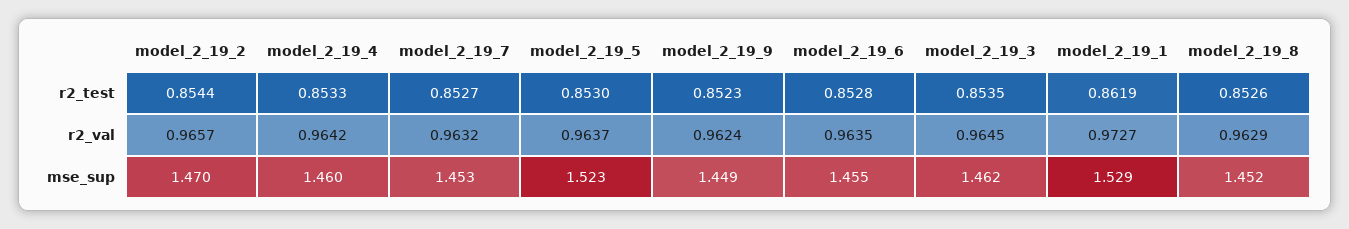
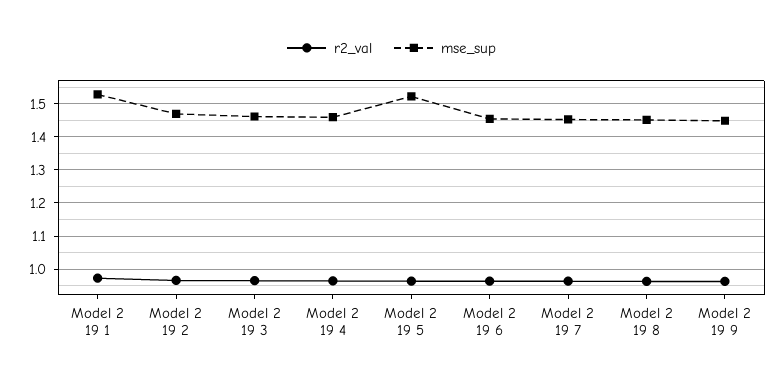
r2_test, model_2_19_2: 0.8544 -> none
r2_test, model_2_19_4: 0.8533 -> none
r2_test, model_2_19_7: 0.8527 -> none
r2_test, model_2_19_5: 0.853 -> none
r2_test, model_2_19_9: 0.8523 -> none
r2_test, model_2_19_6: 0.8528 -> none
r2_test, model_2_19_3: 0.8535 -> none
r2_test, model_2_19_1: 0.8619 -> none
r2_test, model_2_19_8: 0.8526 -> none

